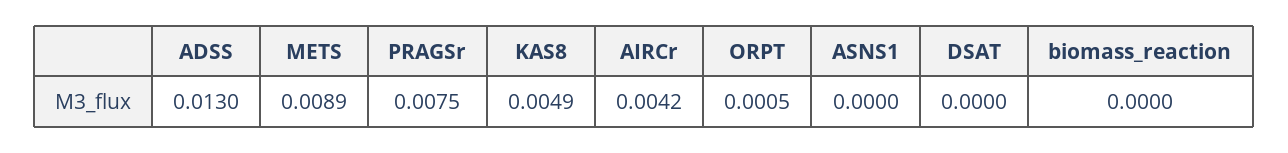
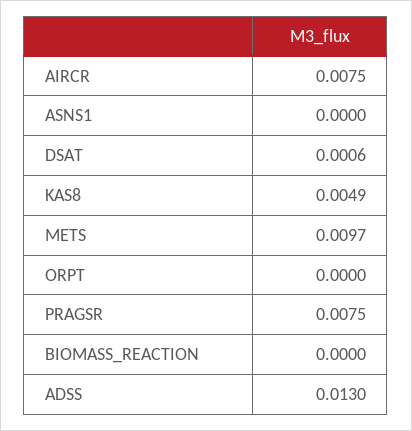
METS: 0.0089 -> 0.0097
AIRCr: 0.0042 -> 0.0075
ORPT: 0.0005 -> 0
DSAT: 0 -> 0.0006

